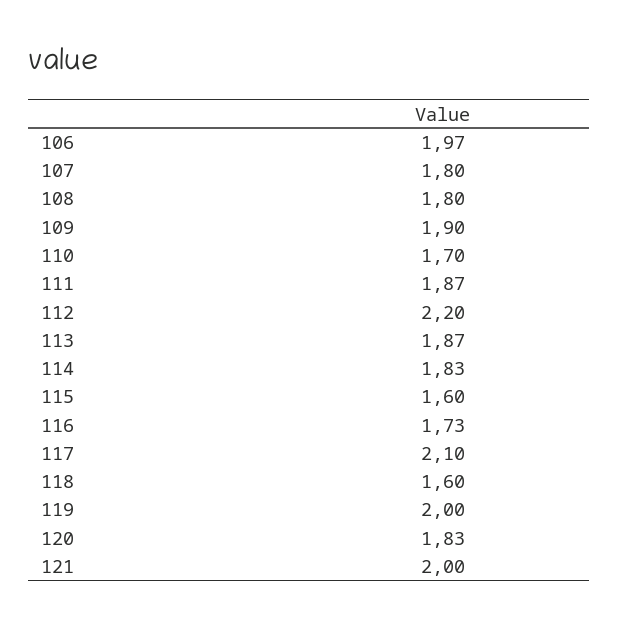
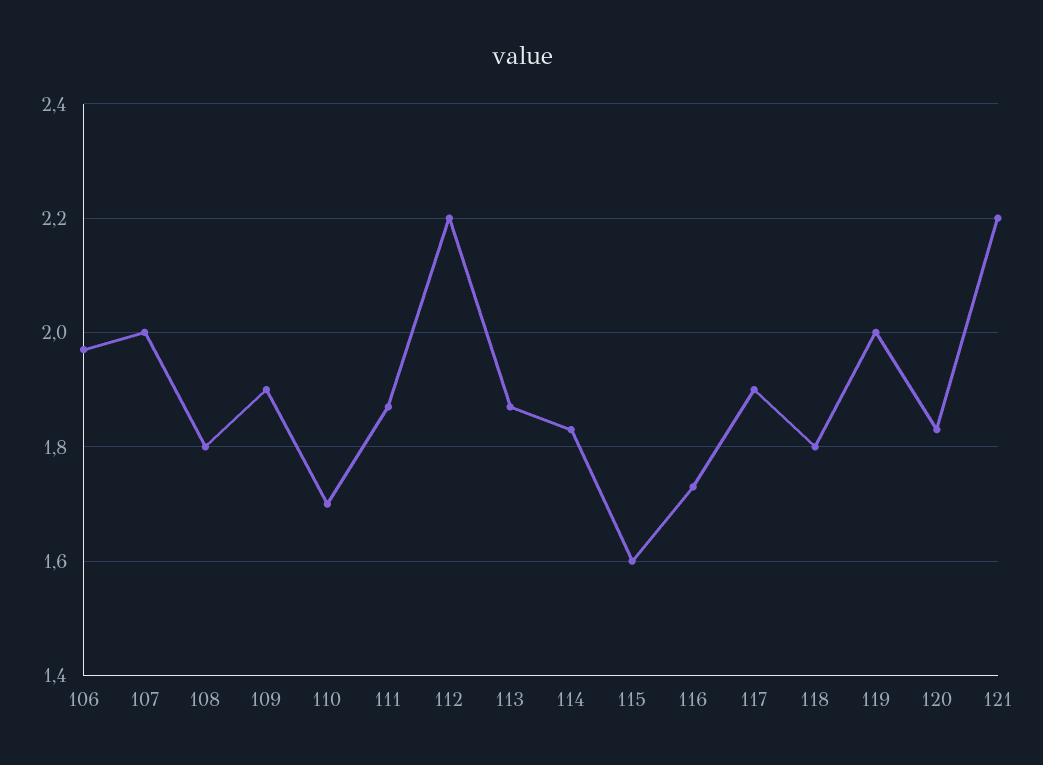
107: 1.8 -> 2
117: 2.1 -> 1.9
118: 1.6 -> 1.8
121: 2 -> 2.2

